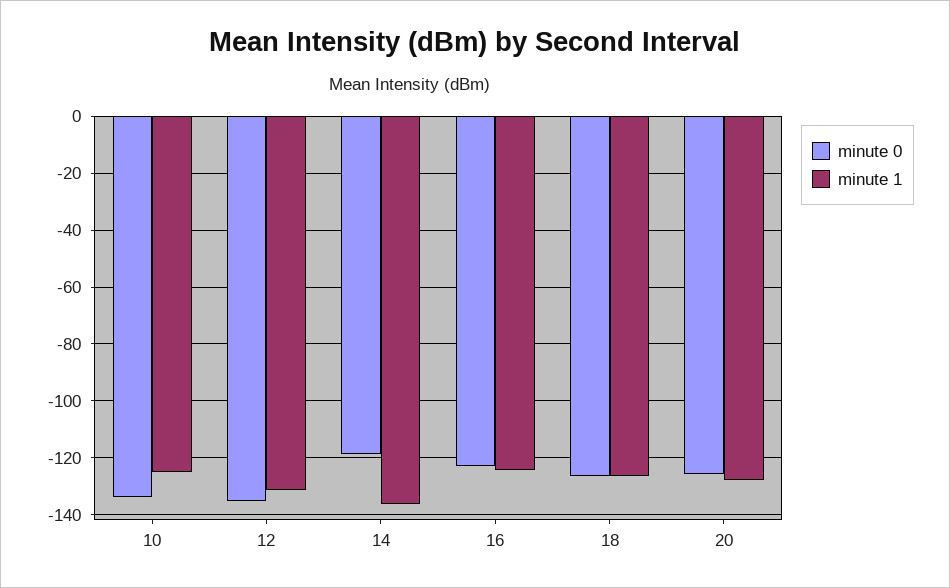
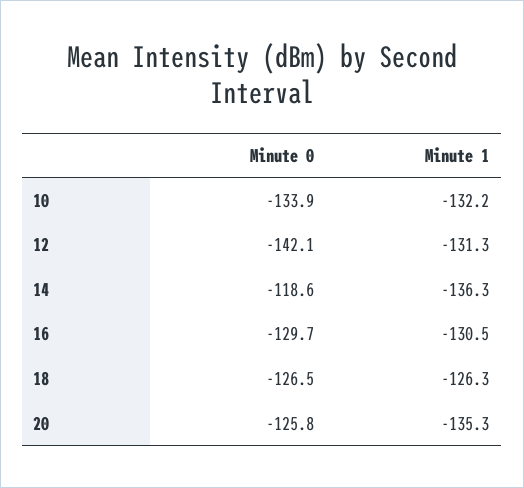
minute 1, 10: -125 -> -132.2
minute 0, 12: -135 -> -142.1
minute 0, 16: -122.5 -> -129.7
minute 1, 16: -125 -> -130.5
minute 1, 20: -127.5 -> -135.3

